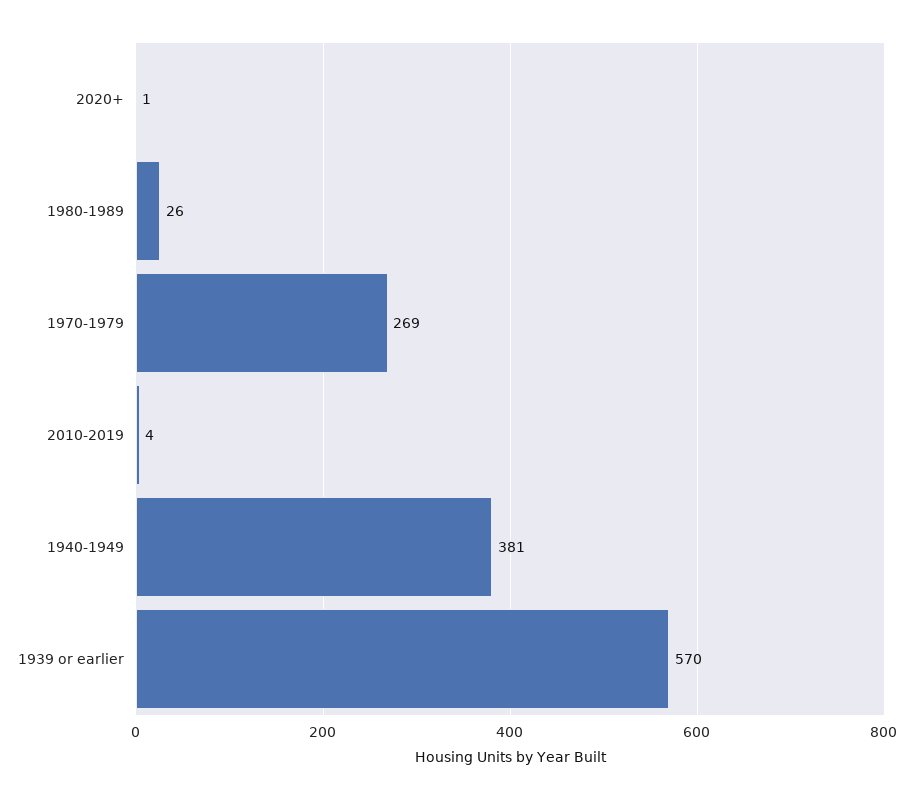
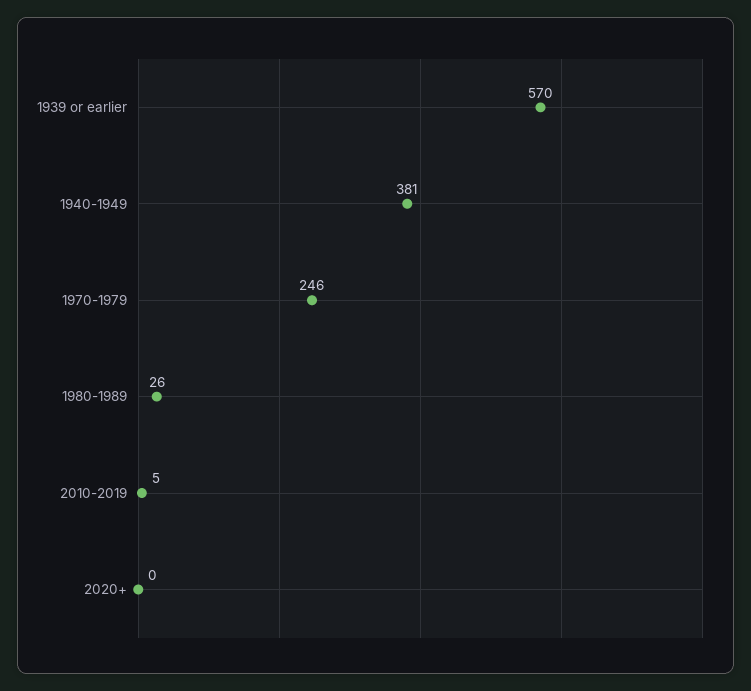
2020+: 1 -> 0
1970-1979: 269 -> 246
2010-2019: 4 -> 5

